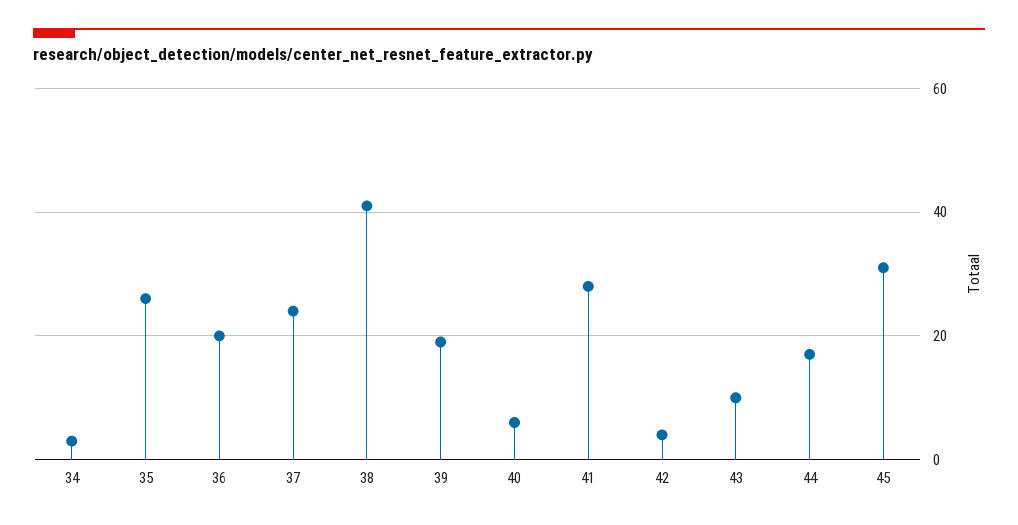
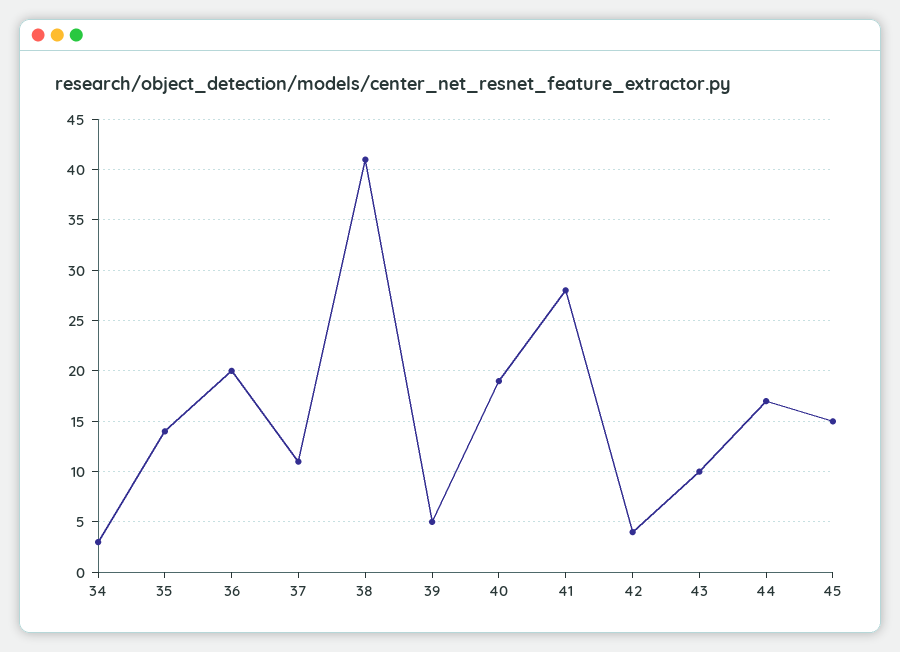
35: 25 -> 14
37: 25 -> 11
39: 20 -> 5
40: 5 -> 19
45: 30 -> 15

